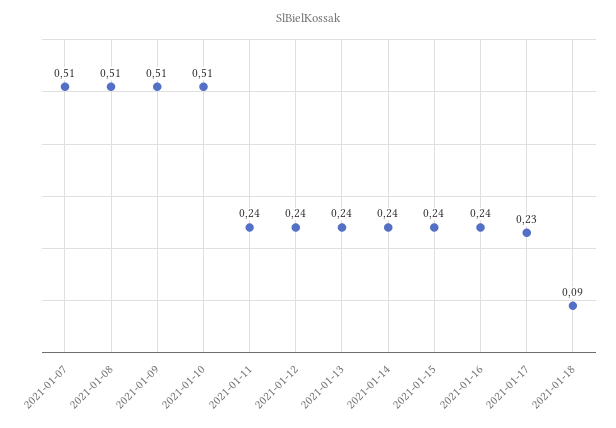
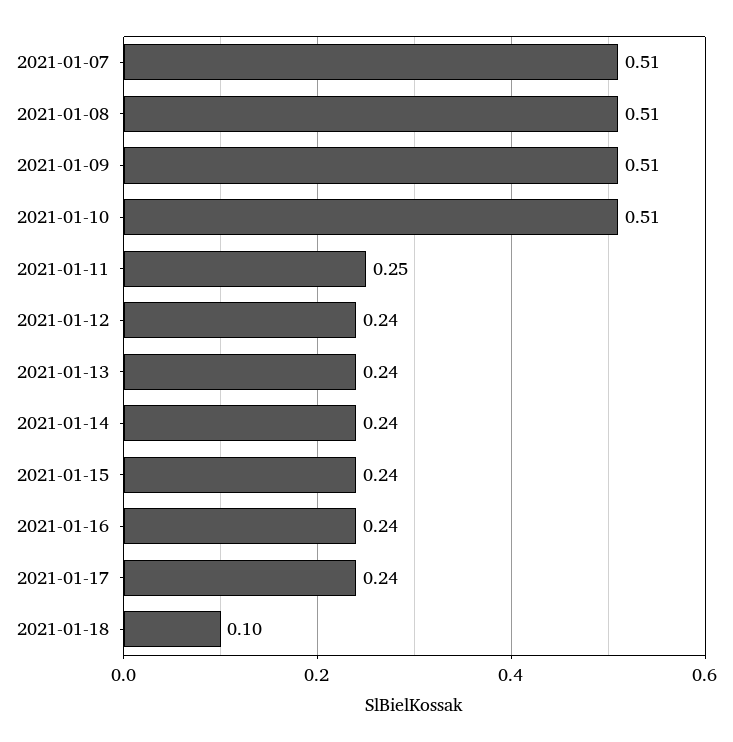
2021-01-11: 0.24 -> 0.25
2021-01-17: 0.23 -> 0.24
2021-01-18: 0.09 -> 0.1

